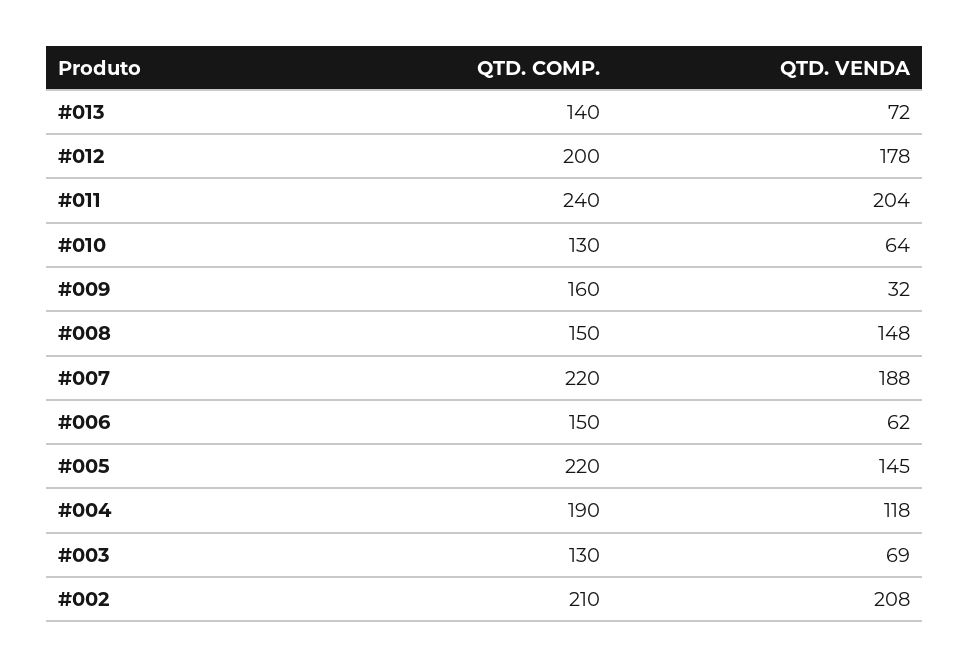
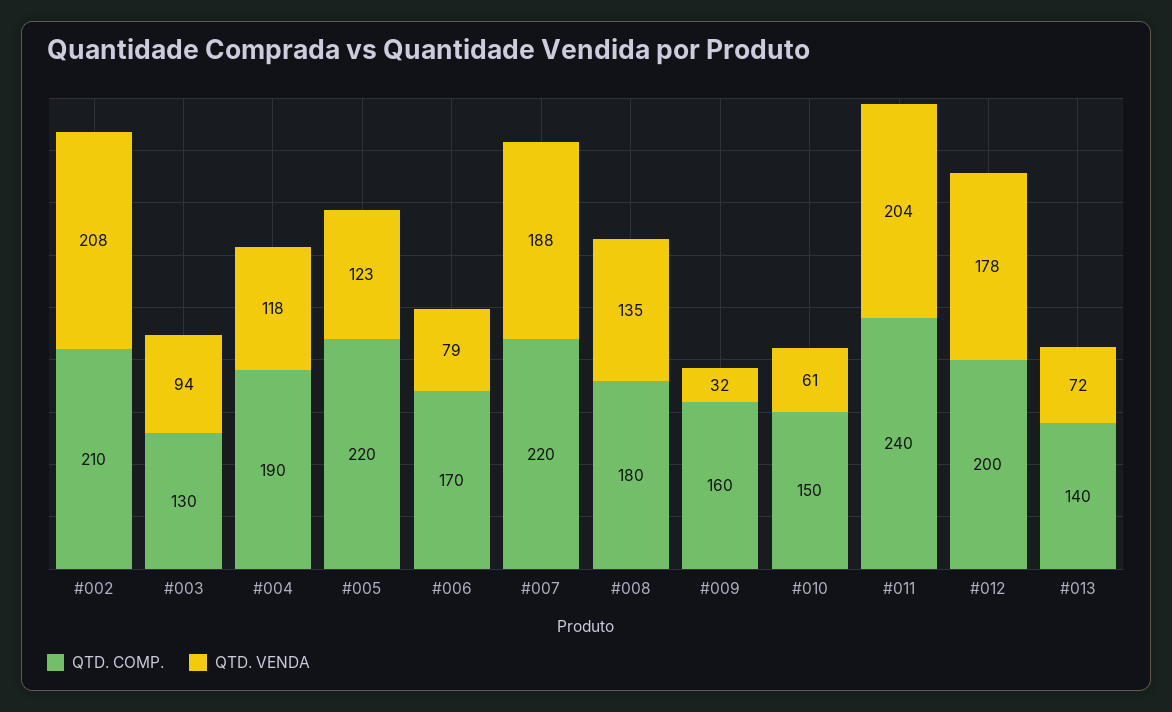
QTD. COMP., #010: 130 -> 150
QTD. VENDA, #010: 64 -> 61
QTD. COMP., #008: 150 -> 180
QTD. VENDA, #008: 148 -> 135
QTD. COMP., #006: 150 -> 170
QTD. VENDA, #006: 62 -> 79
QTD. VENDA, #005: 145 -> 123
QTD. VENDA, #003: 69 -> 94

